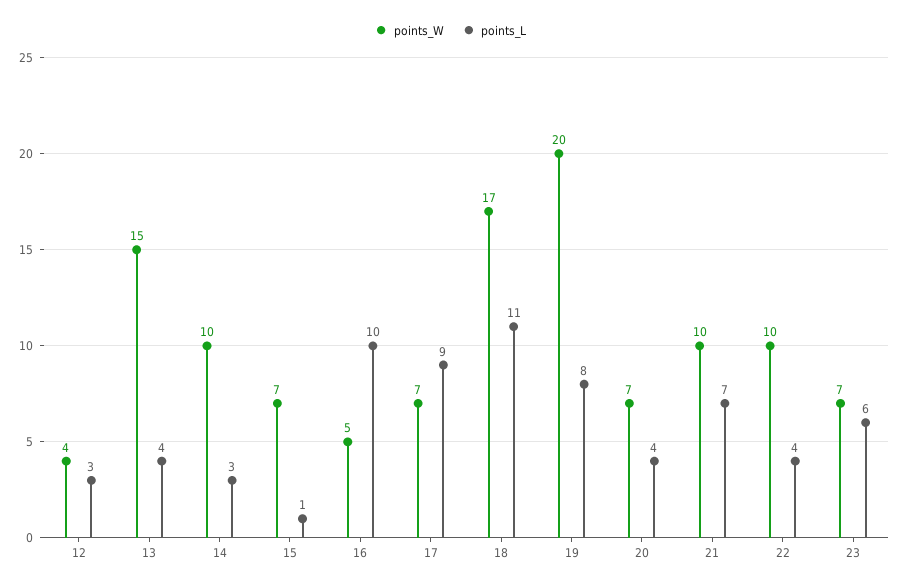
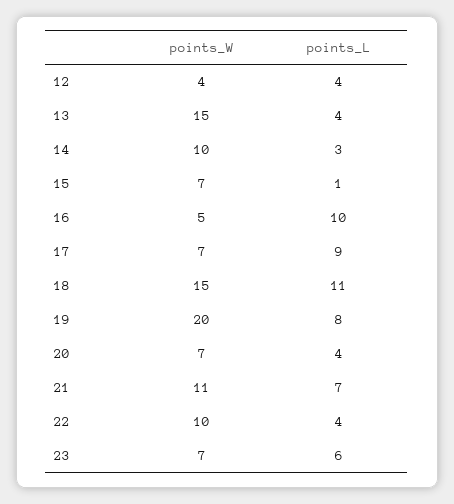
points_L, 12: 3 -> 4
points_W, 18: 17 -> 15
points_W, 21: 10 -> 11

